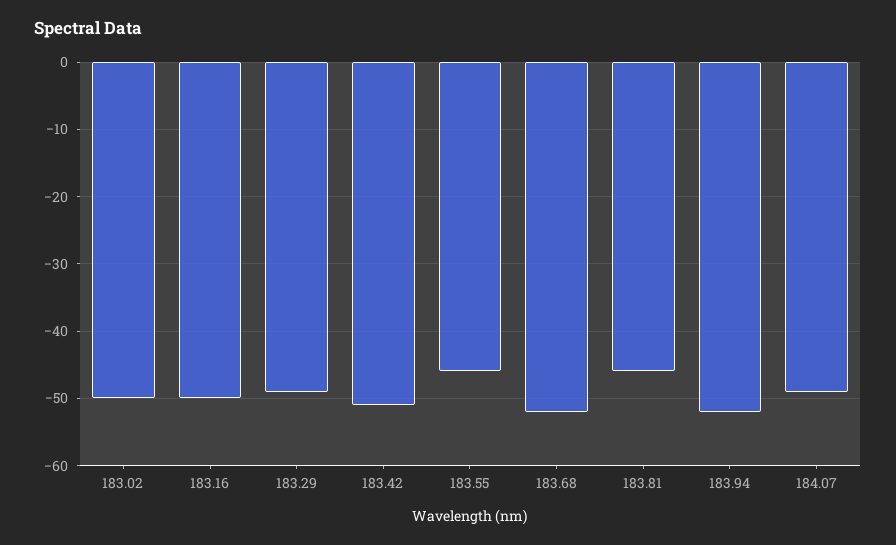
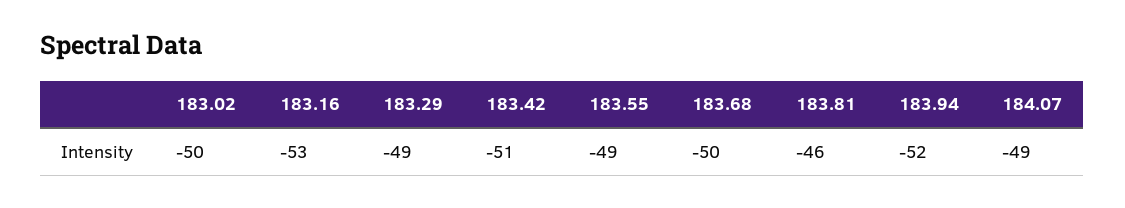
183.16: -50 -> -53
183.55: -46 -> -49
183.68: -52 -> -50

